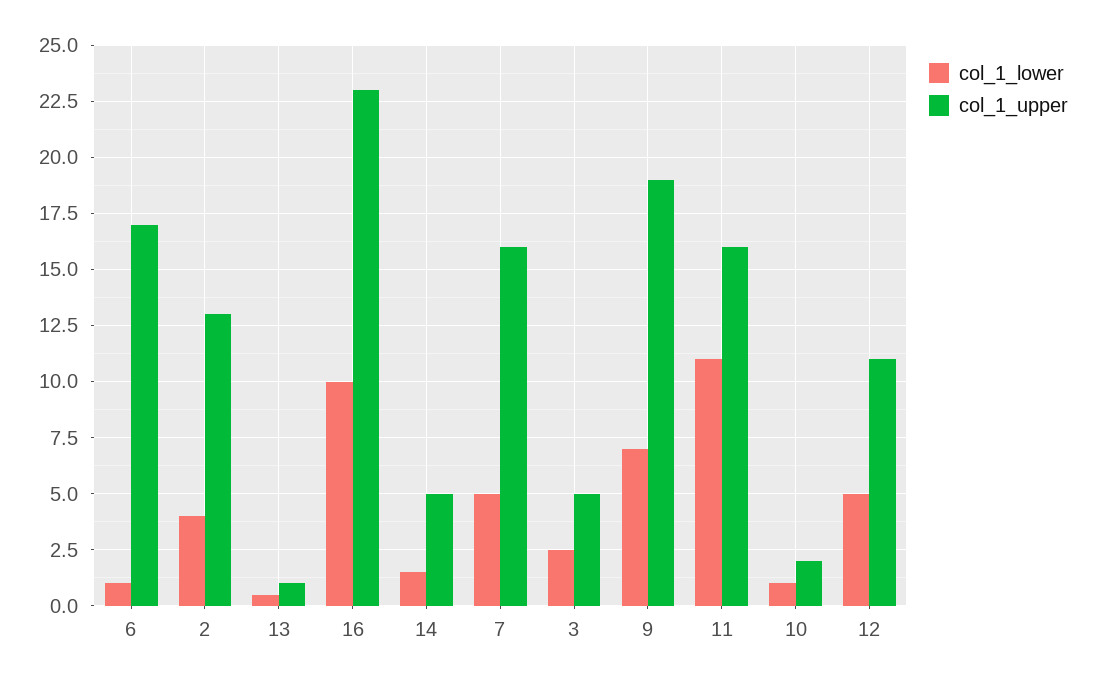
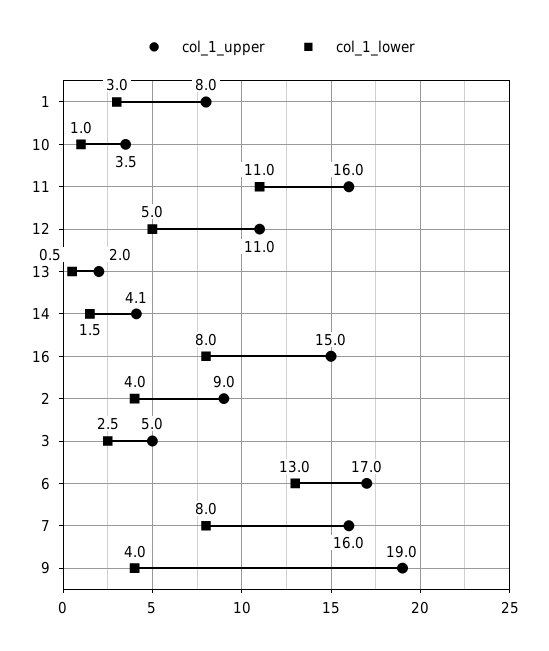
col_1_lower, 6: 1 -> 13
col_1_upper, 2: 13 -> 9
col_1_upper, 13: 1 -> 2
col_1_lower, 16: 10 -> 8
col_1_upper, 16: 23 -> 15
col_1_upper, 14: 5 -> 4.1
col_1_lower, 7: 5 -> 8
col_1_lower, 9: 7 -> 4
col_1_upper, 10: 2 -> 3.5
col_1_upper, 1: none -> 8
col_1_lower, 1: none -> 3

